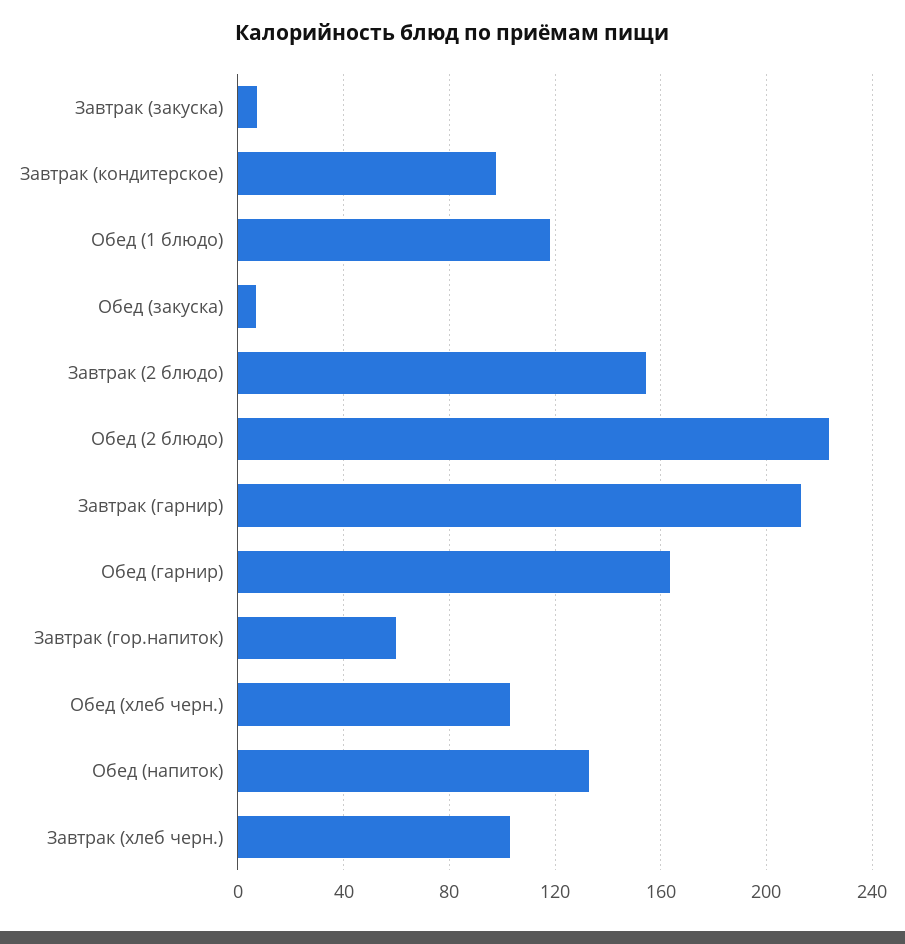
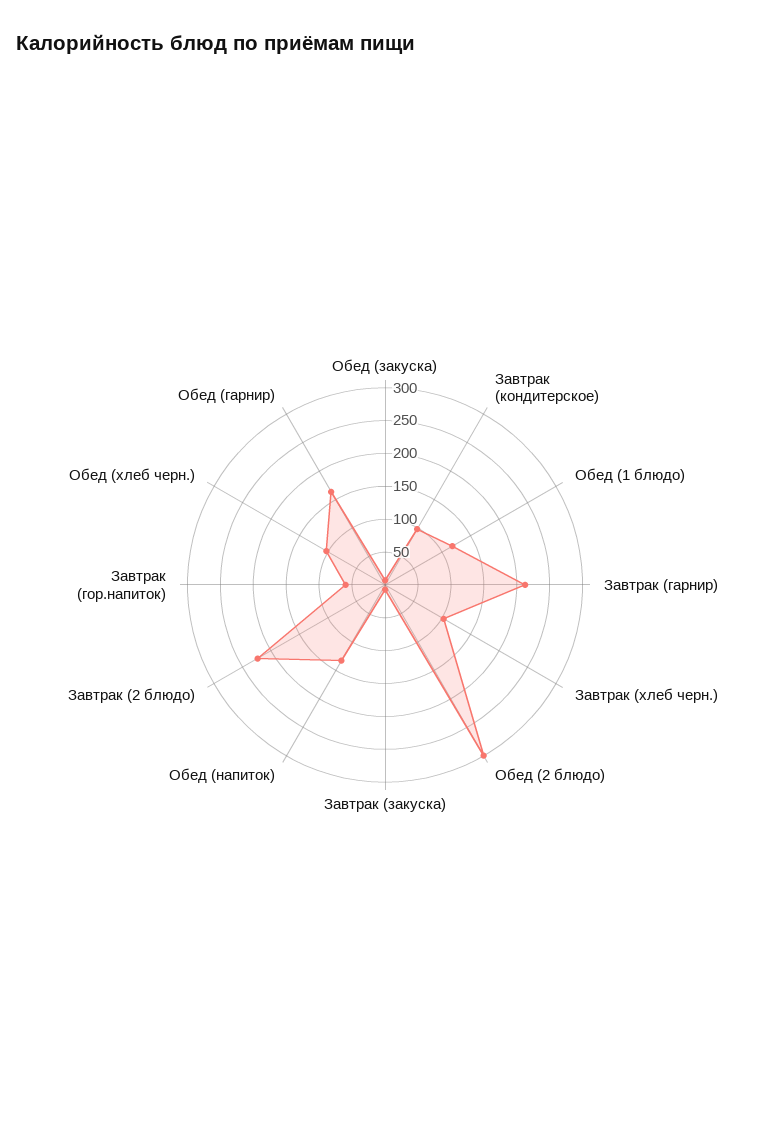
Завтрак (2 блюдо): 155 -> 225
Обед (2 блюдо): 225 -> 300

